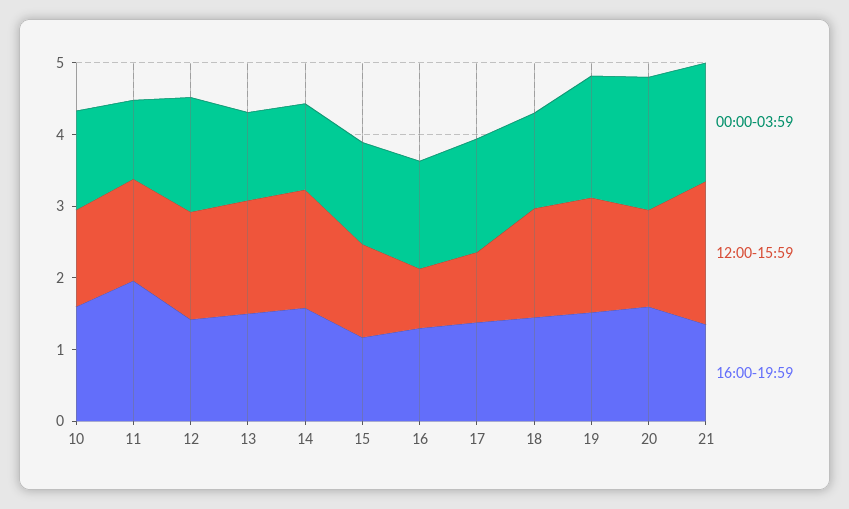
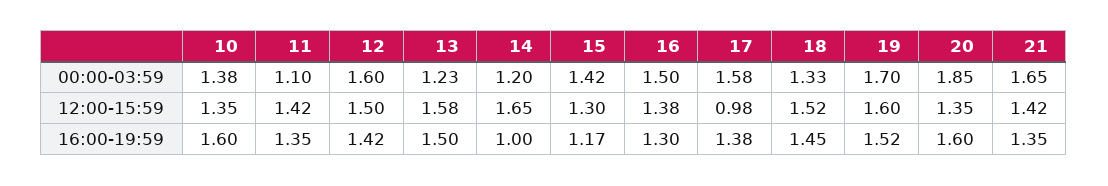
16:00-19:59, 11: 2 -> 1.35
16:00-19:59, 14: 1.6 -> 1
12:00-15:59, 16: 0.8 -> 1.38
12:00-15:59, 21: 2 -> 1.42

